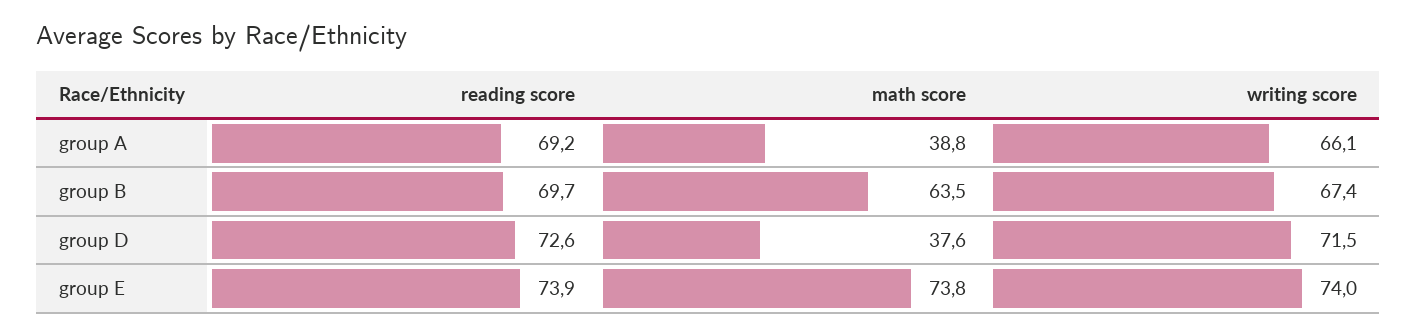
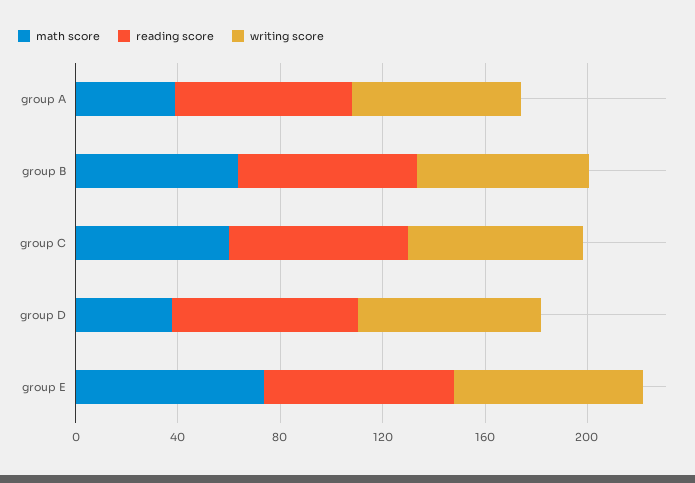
math score, group C: none -> 60
reading score, group C: none -> 70
writing score, group C: none -> 70

